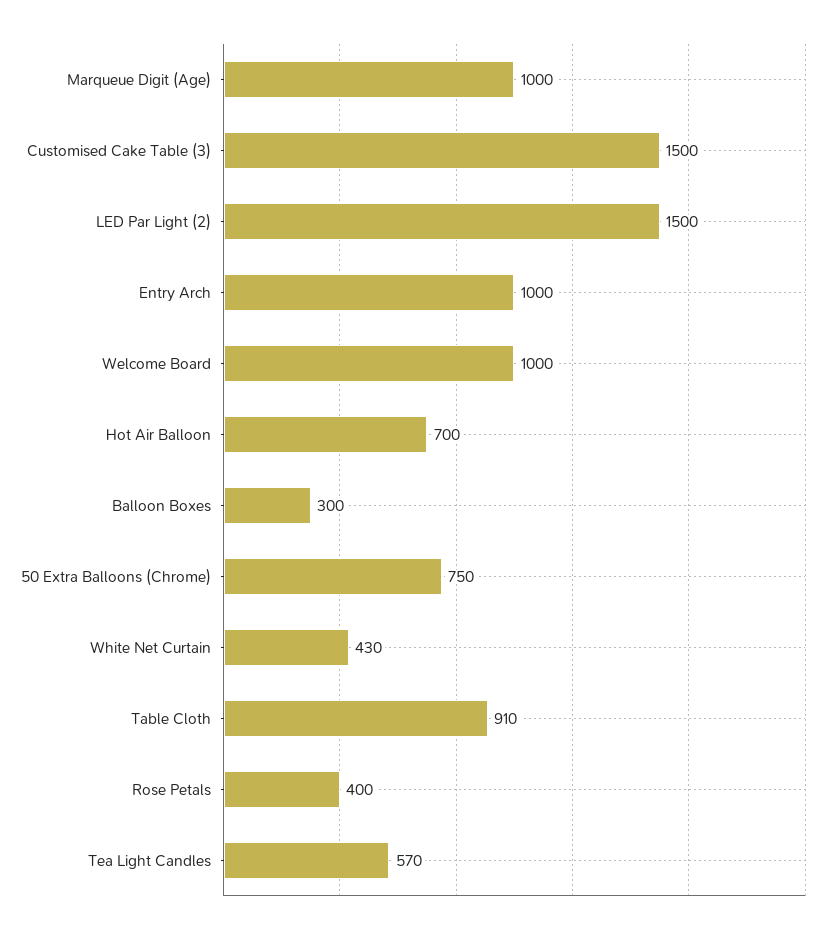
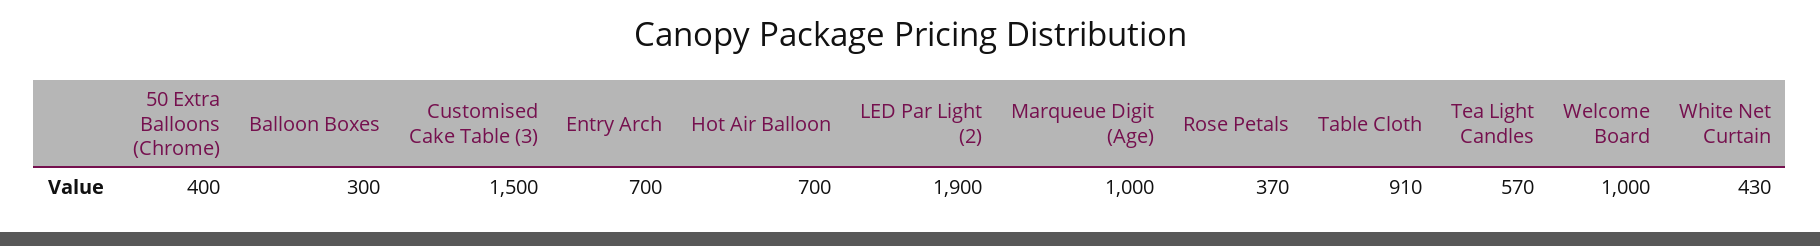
LED Par Light (2): 1500 -> 1900
Entry Arch: 1000 -> 700
50 Extra Balloons (Chrome): 750 -> 400
Rose Petals: 400 -> 370

